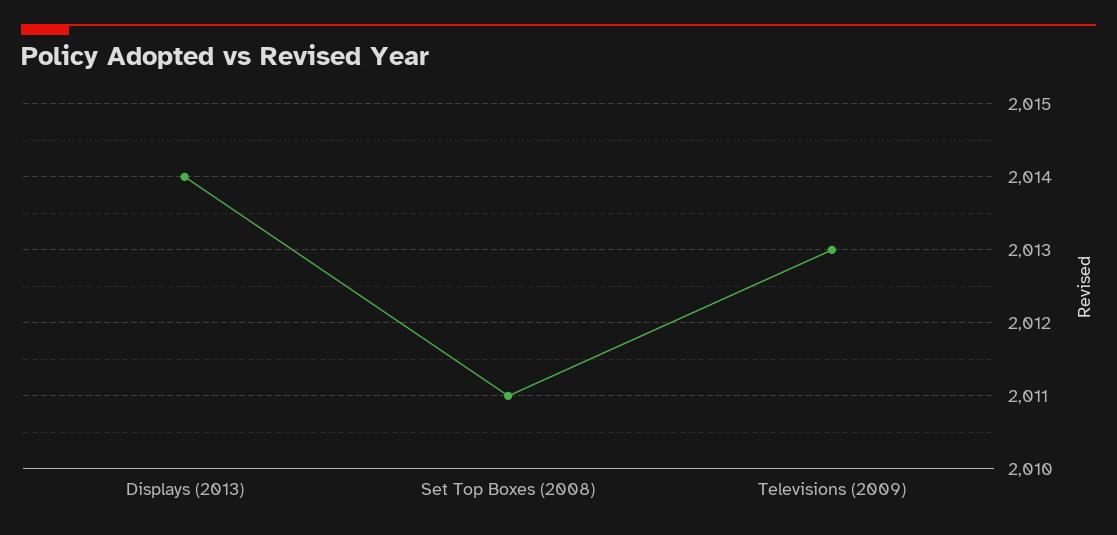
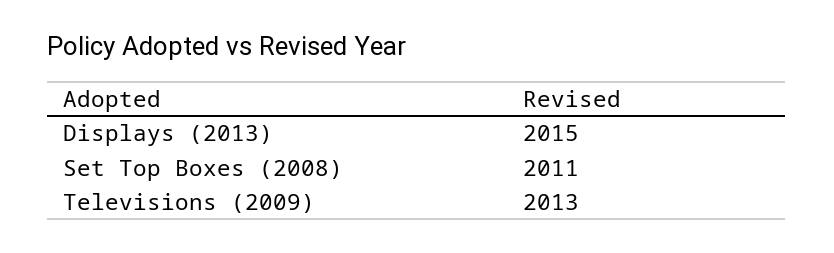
Displays (2013): 2014 -> 2015

